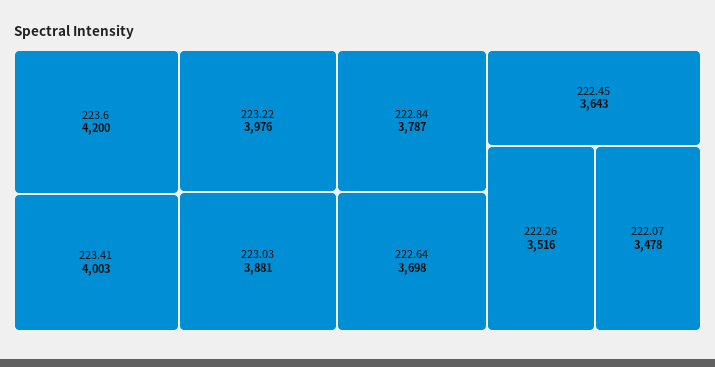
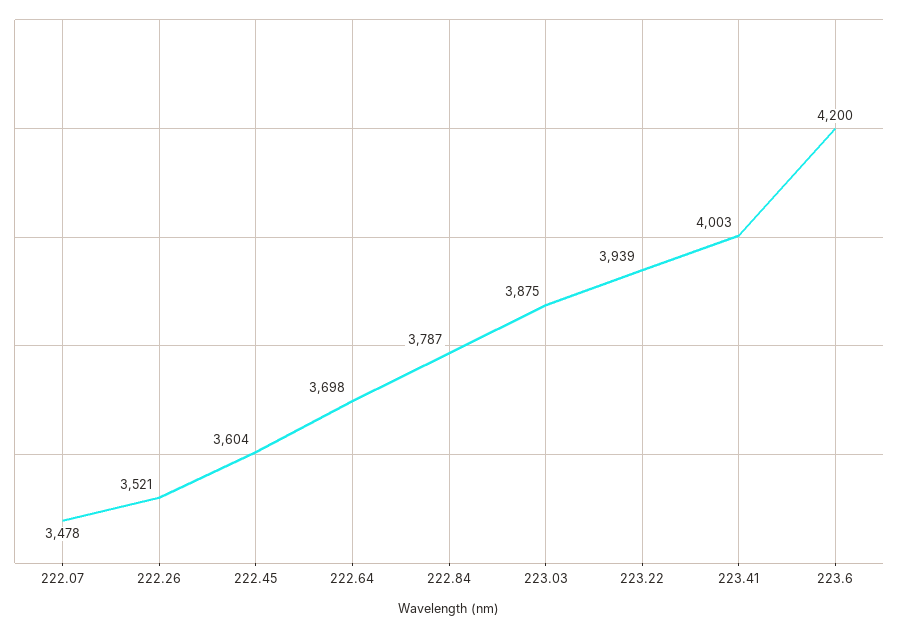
223.22: 3976 -> 3939
223.03: 3881 -> 3875
222.45: 3643 -> 3604
222.26: 3516 -> 3521

